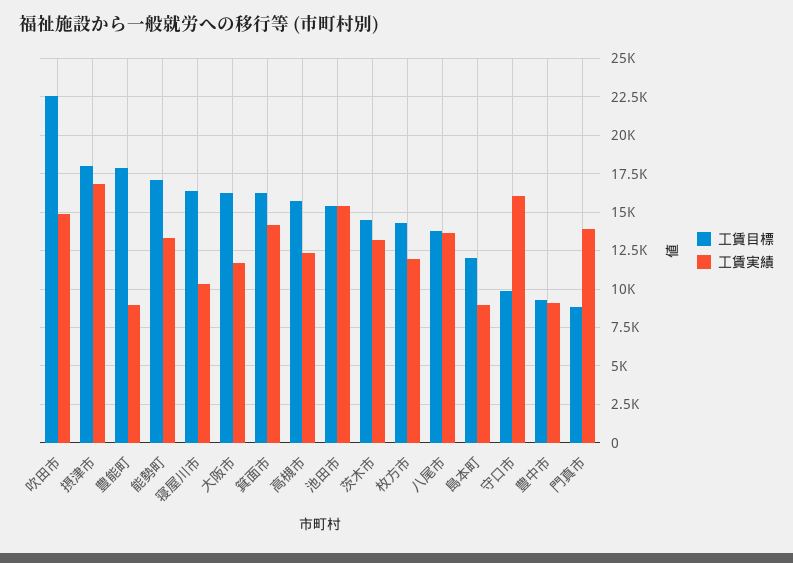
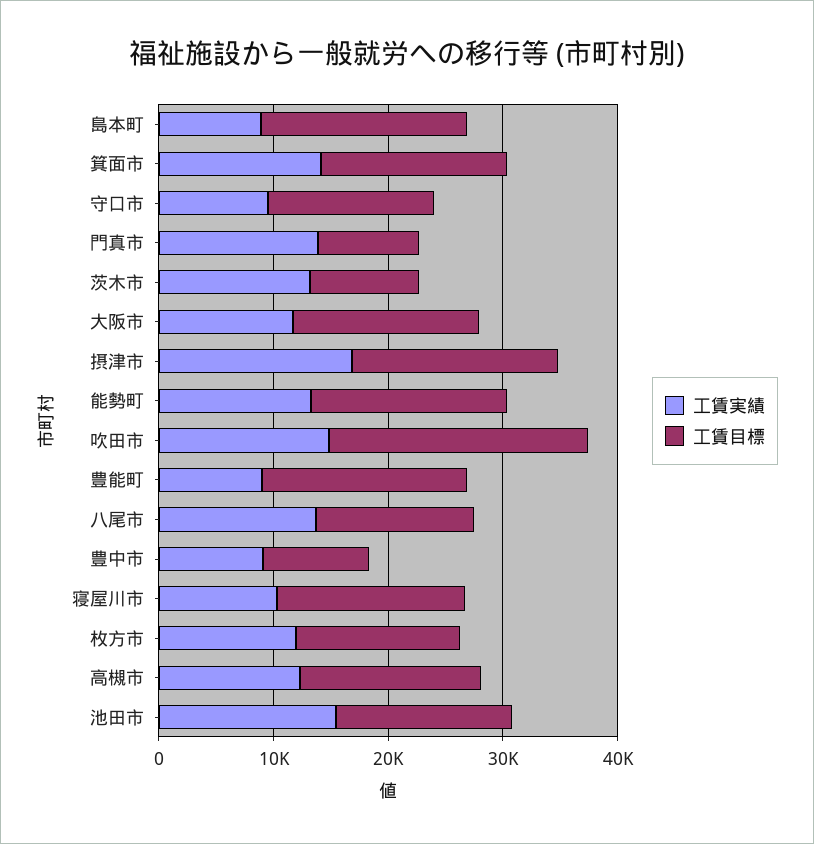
工賃目標, 茨木市: 14500 -> 10000
工賃目標, 島本町: 12000 -> 18000
工賃目標, 守口市: 10000 -> 14000
工賃実績, 守口市: 16000 -> 10000

